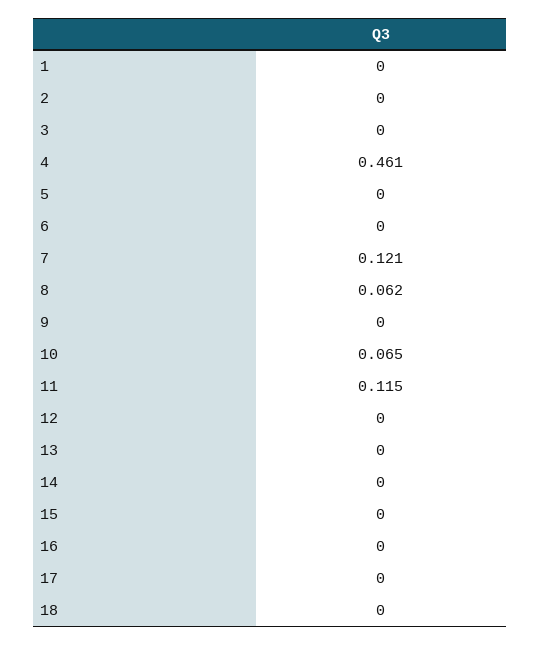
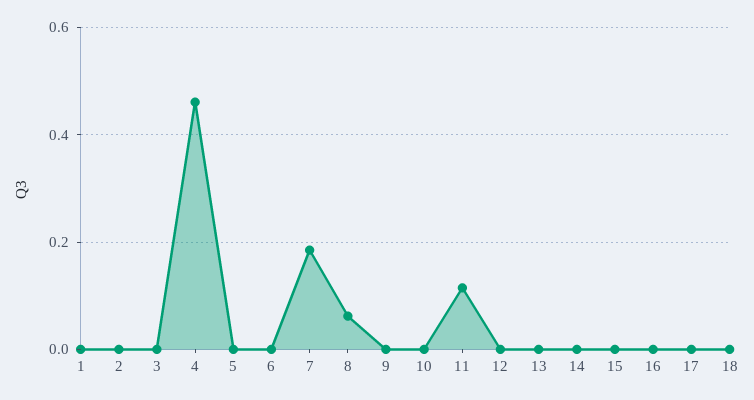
7: 0.121 -> 0.18
10: 0.065 -> 0

